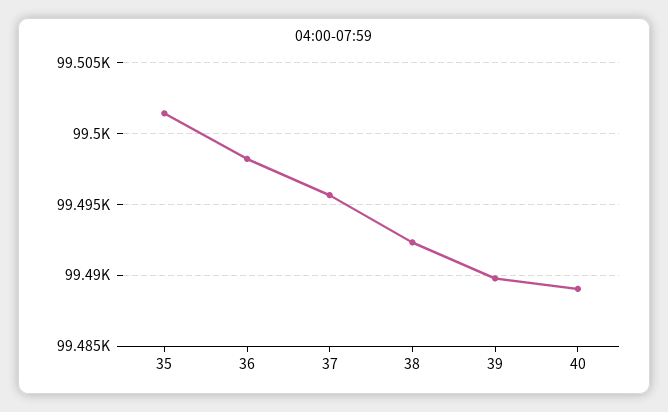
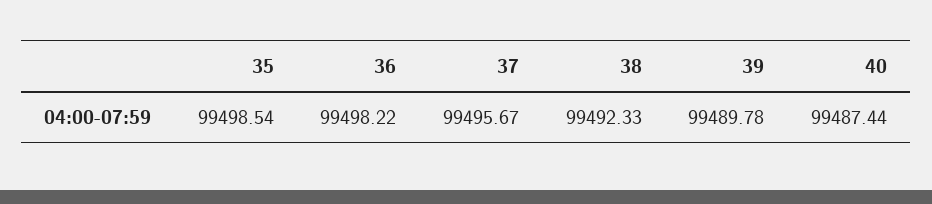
35: 99501.5 -> 99498.54
40: 99489 -> 99487.44

